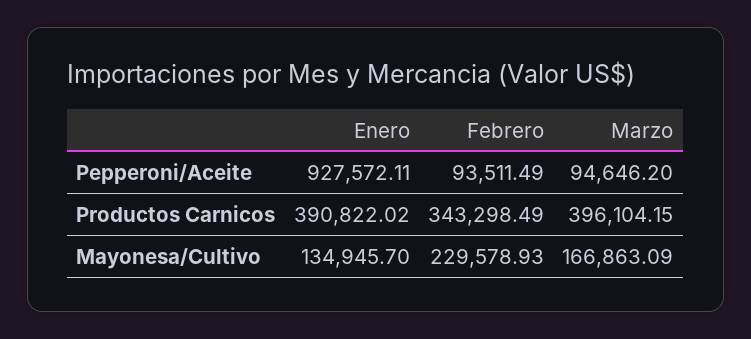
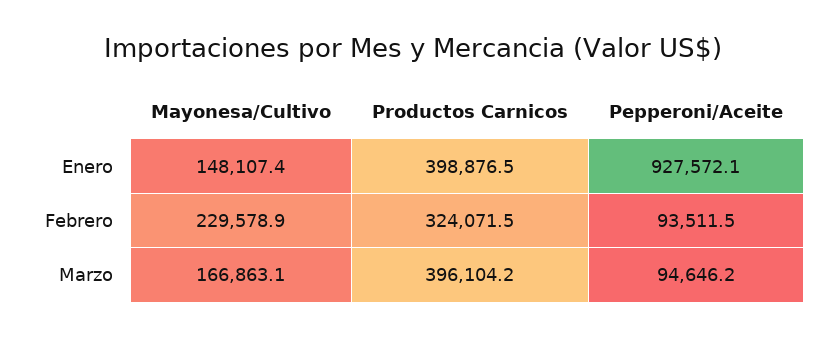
Enero, Productos Carnicos: 390822.02 -> 398876.5
Febrero, Productos Carnicos: 343298.49 -> 324071.5
Enero, Mayonesa/Cultivo: 134945.7 -> 148107.4

